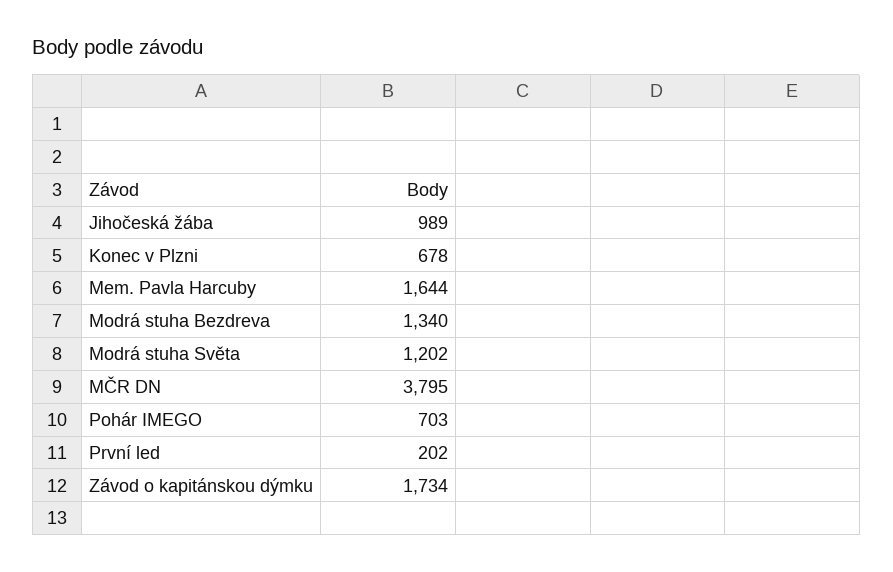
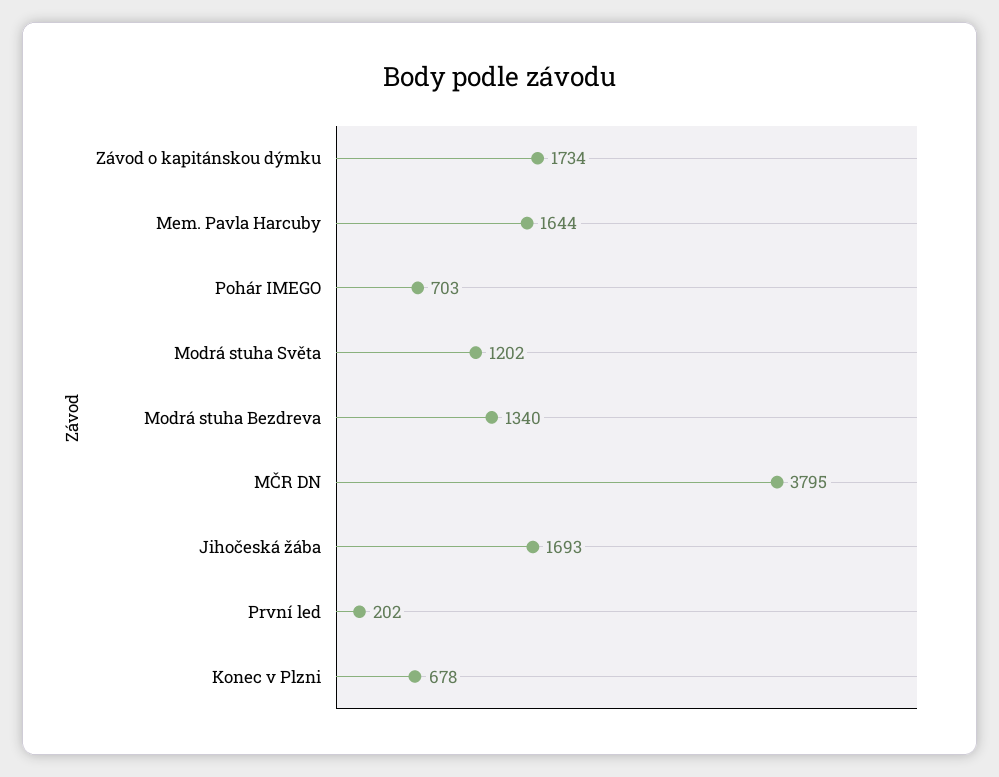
Jihočeská žába: 989 -> 1693

